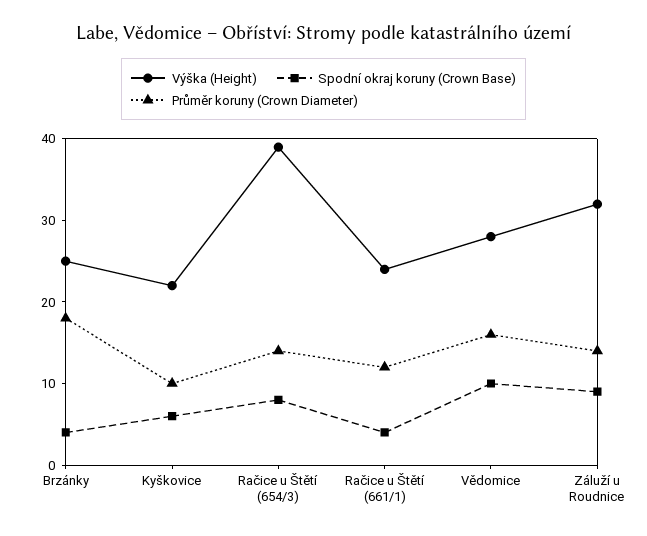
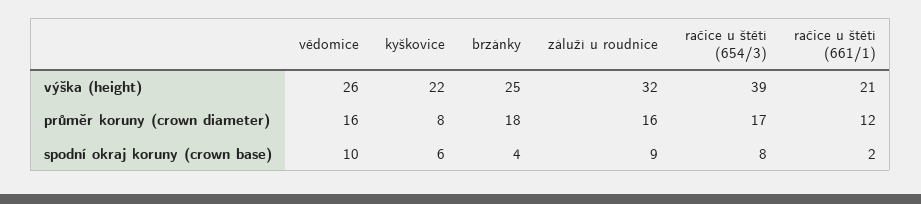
Průměr koruny (Crown Diameter), Kyškovice: 10 -> 8
Průměr koruny (Crown Diameter), Račice u Štětí (654/3): 14 -> 17
Výška (Height), Račice u Štětí (661/1): 24 -> 21
Spodní okraj koruny (Crown Base), Račice u Štětí (661/1): 4 -> 2
Výška (Height), Vědomice: 28 -> 26
Průměr koruny (Crown Diameter), Záluží u Roudnice: 14 -> 16

